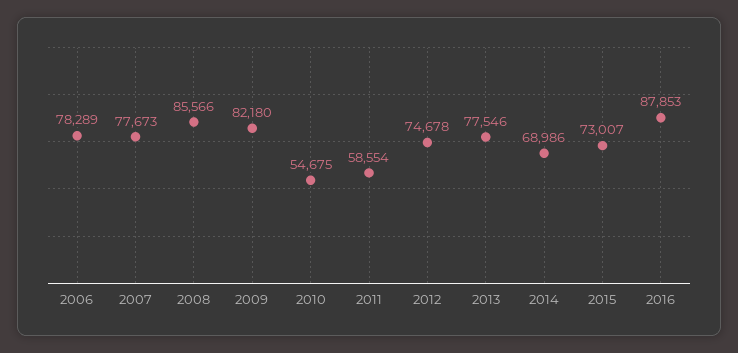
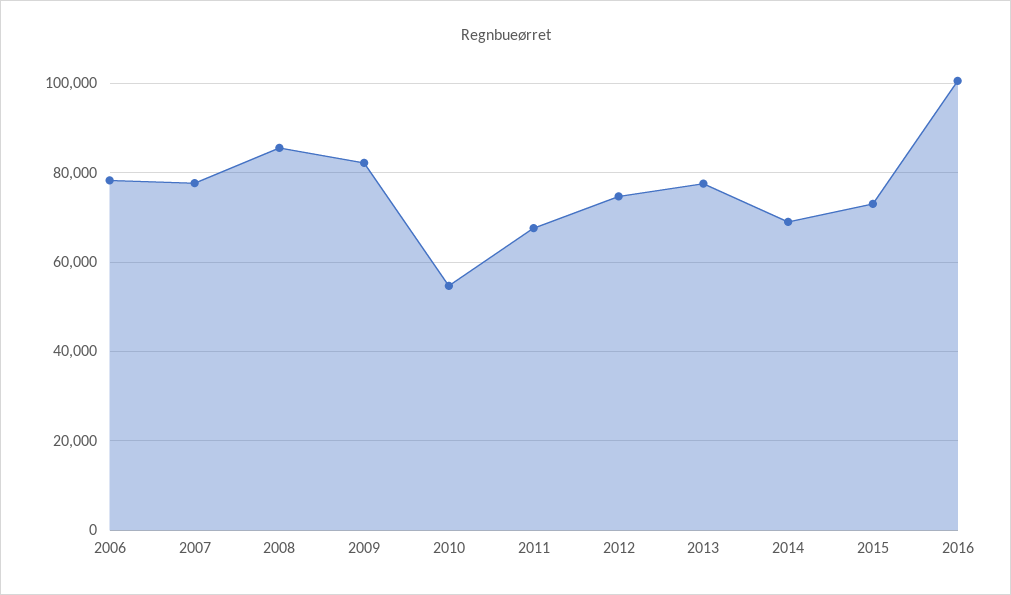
2011: 58554 -> 68000
2016: 87853 -> 100000

